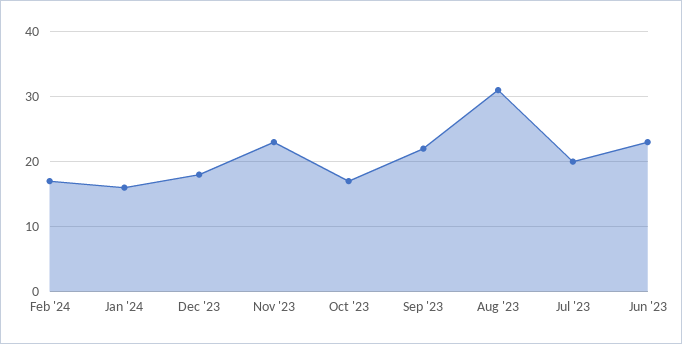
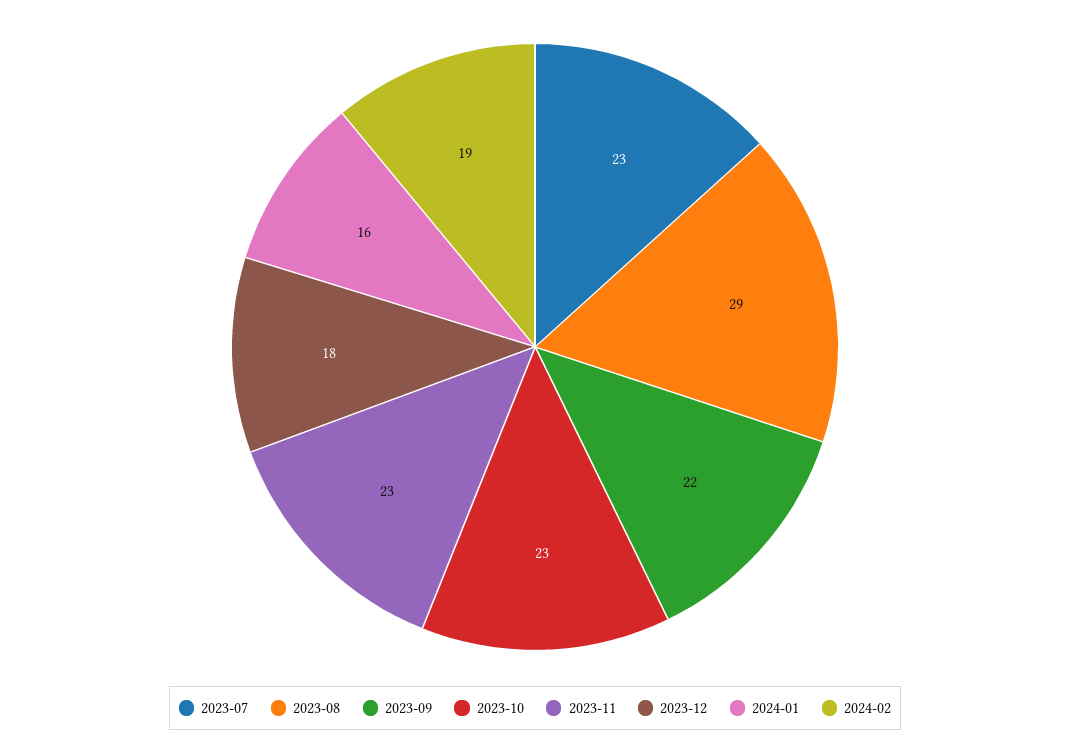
Feb '24: 17 -> 19
Oct '23: 17 -> 23
Aug '23: 31 -> 29
Jul '23: 20 -> 23
Jun '23: 23 -> none

